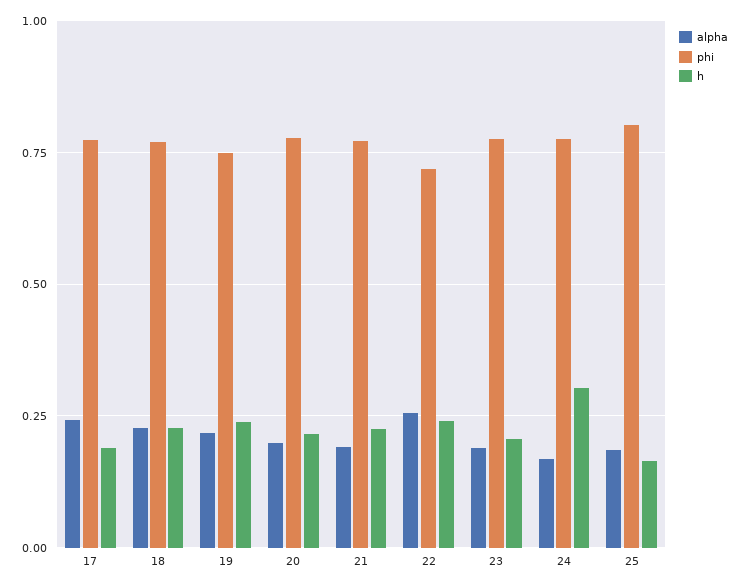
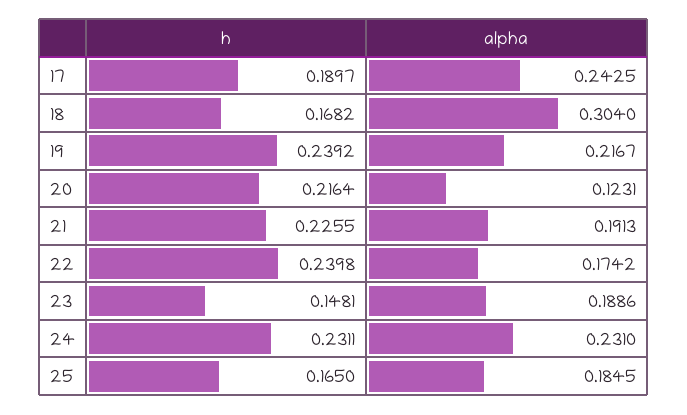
phi, 17: 0.775 -> none
alpha, 18: 0.225 -> 0.304
phi, 18: 0.775 -> none
h, 18: 0.225 -> 0.1682
phi, 19: 0.75 -> none
alpha, 20: 0.2 -> 0.1231
phi, 20: 0.775 -> none
phi, 21: 0.775 -> none
alpha, 22: 0.25 -> 0.1742
phi, 22: 0.725 -> none
phi, 23: 0.775 -> none
h, 23: 0.2 -> 0.1481
alpha, 24: 0.175 -> 0.231
phi, 24: 0.775 -> none
h, 24: 0.3 -> 0.2311
phi, 25: 0.8 -> none

